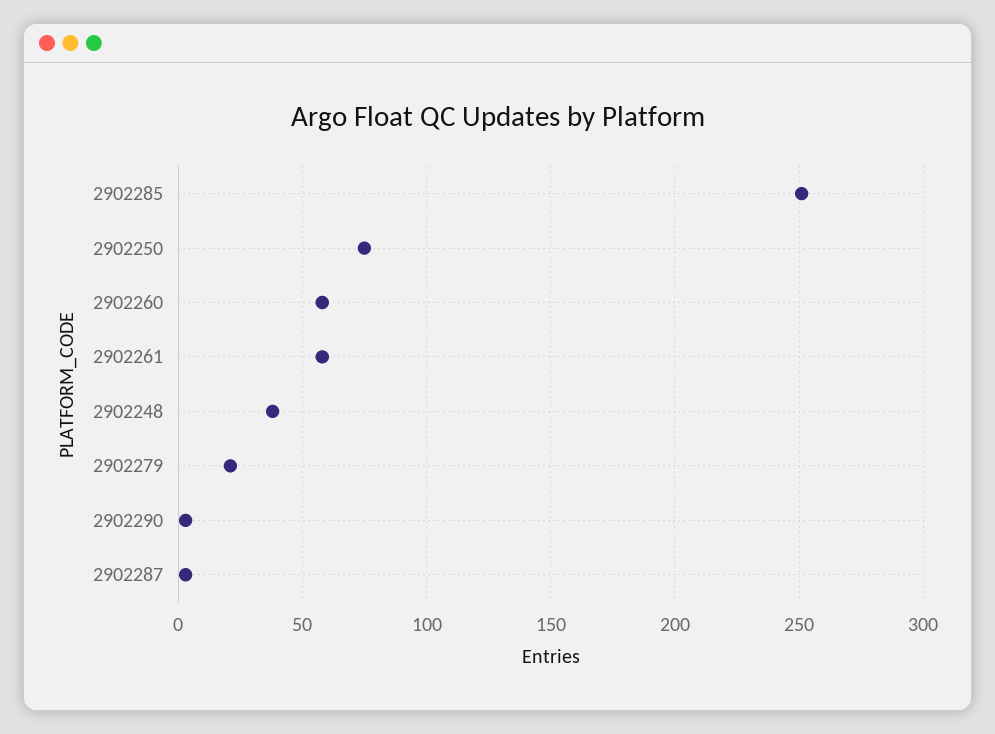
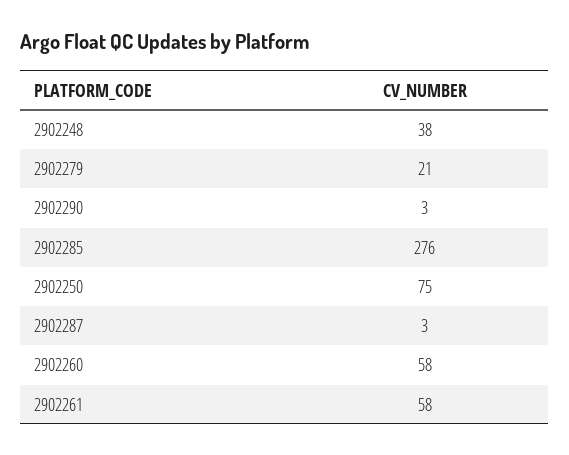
2902285: 250 -> 276

